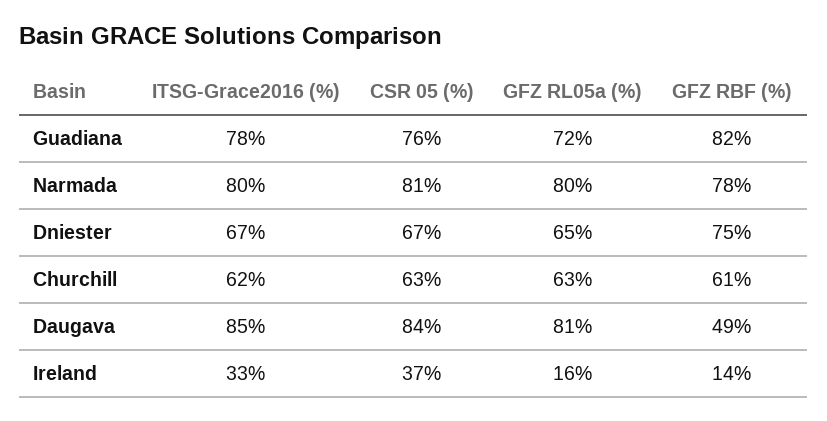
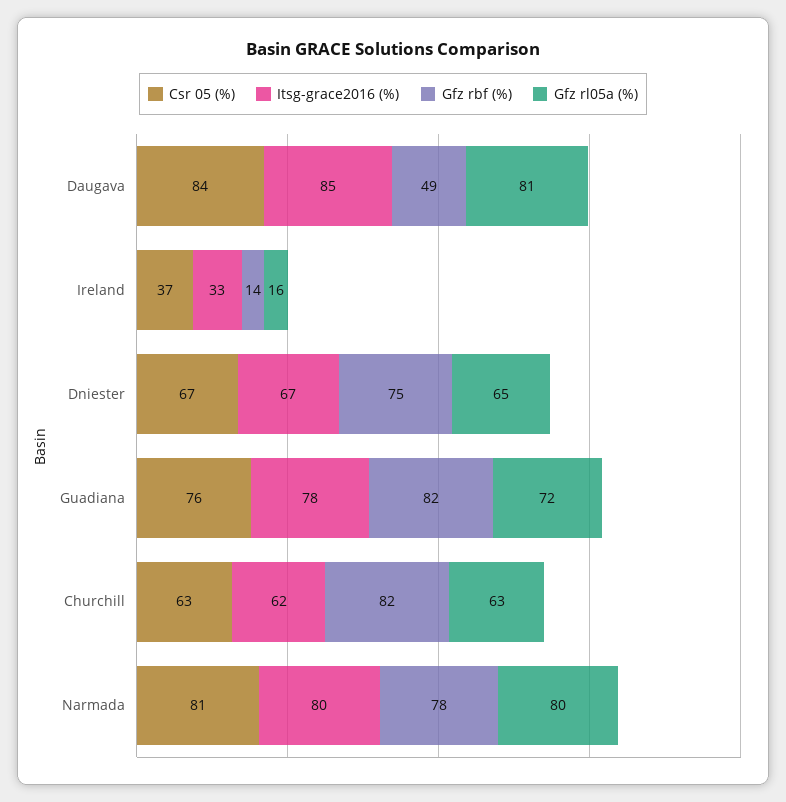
GFZ RBF (%), Churchill: 61 -> 82

